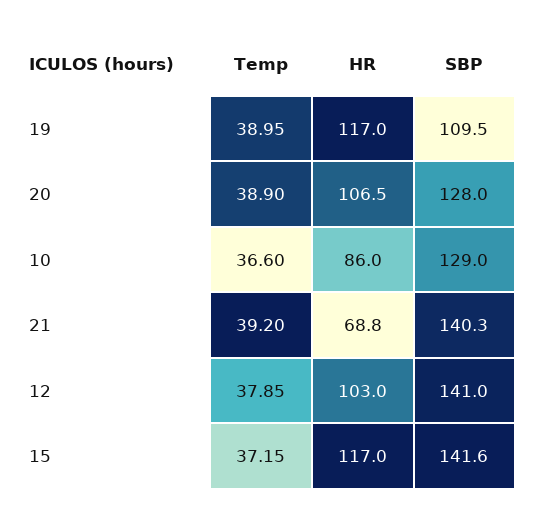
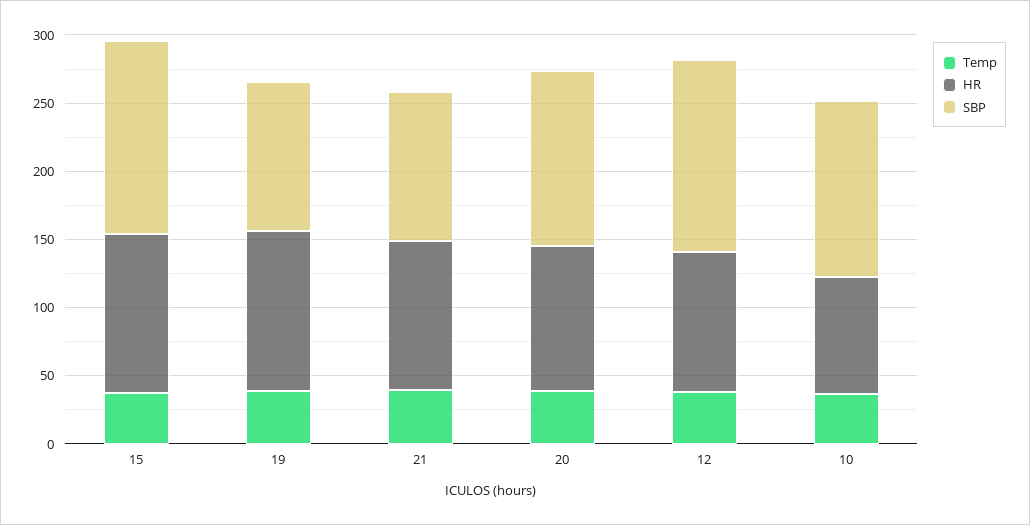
HR, 21: 68.8 -> 110
SBP, 21: 140.3 -> 110

